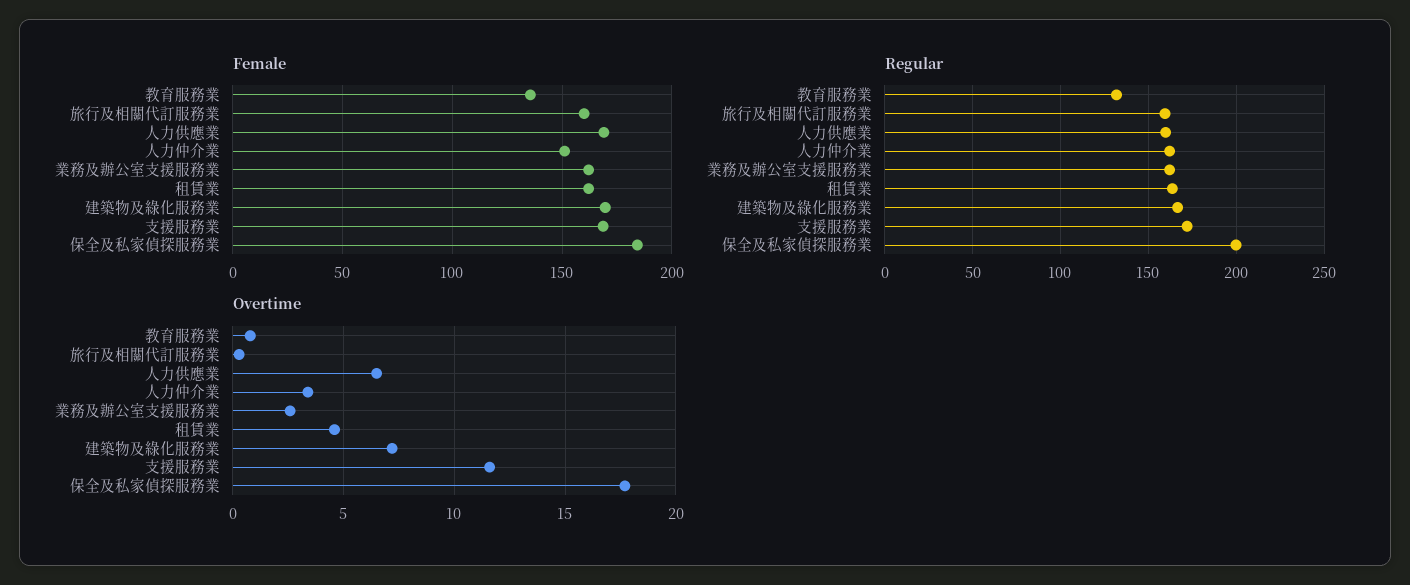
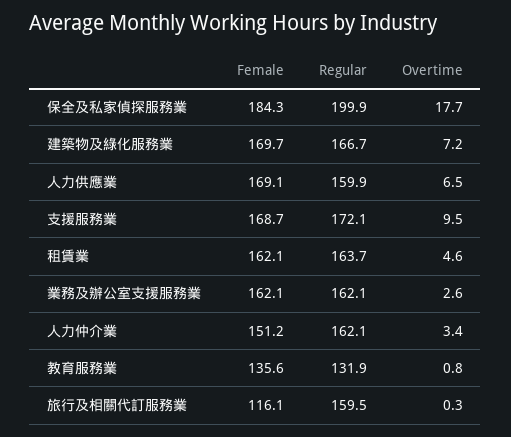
Female, 旅行及相關代訂服務業: 160 -> 116.1
Overtime, 支援服務業: 11.5 -> 9.5

